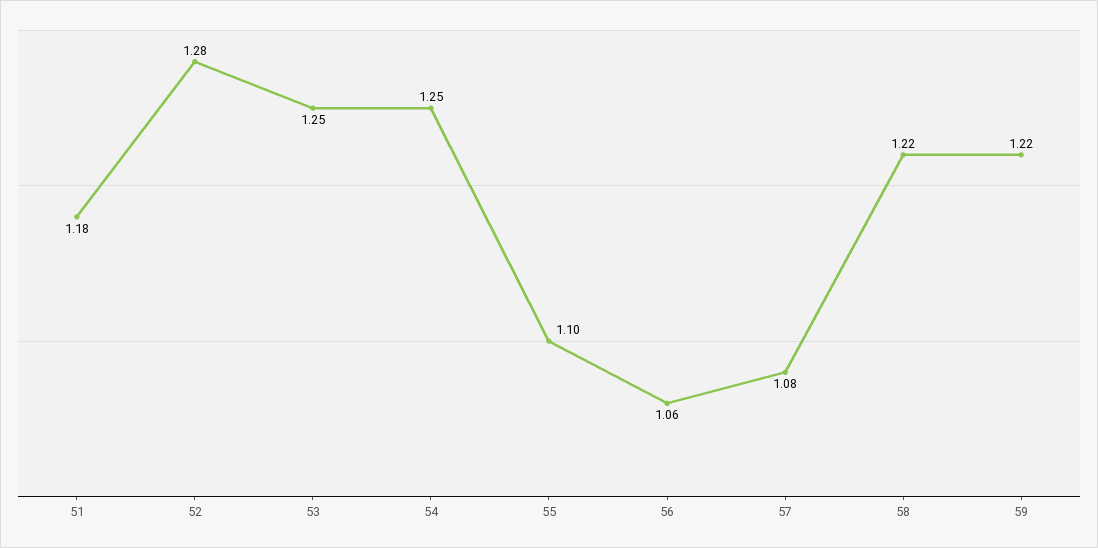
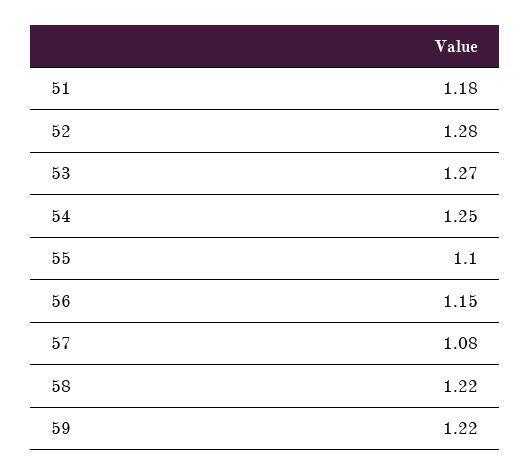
53: 1.25 -> 1.27
56: 1.06 -> 1.15

